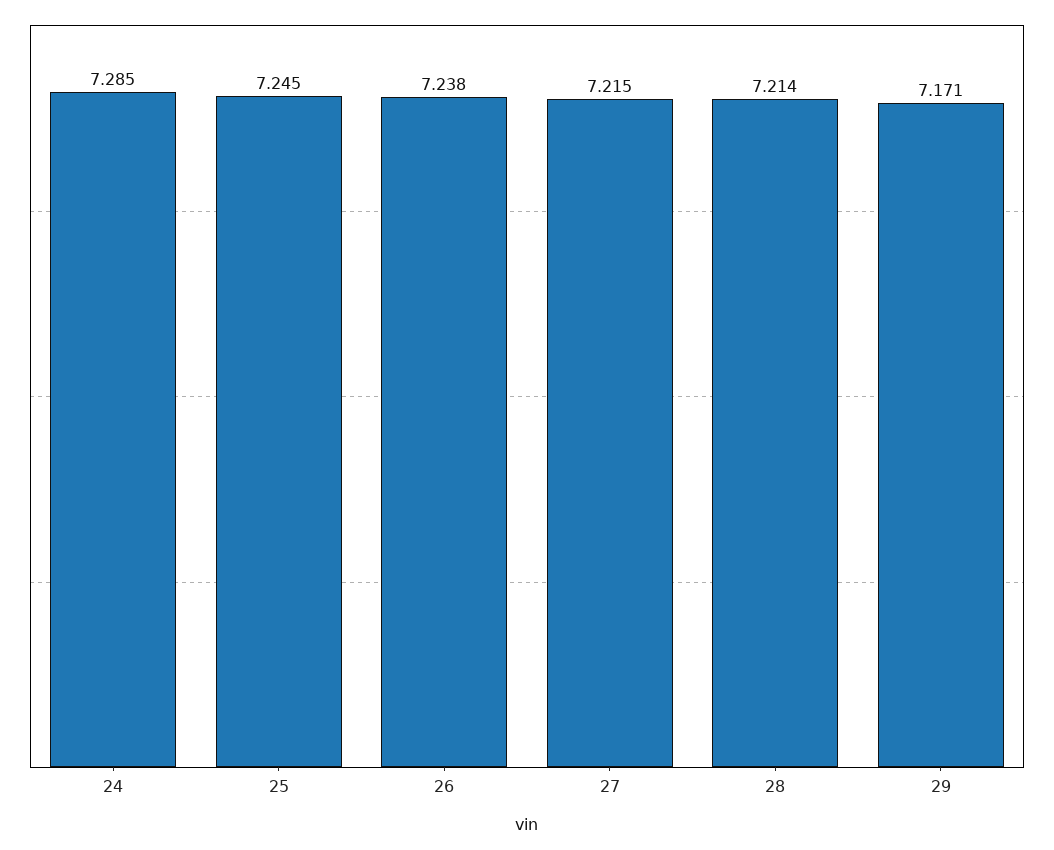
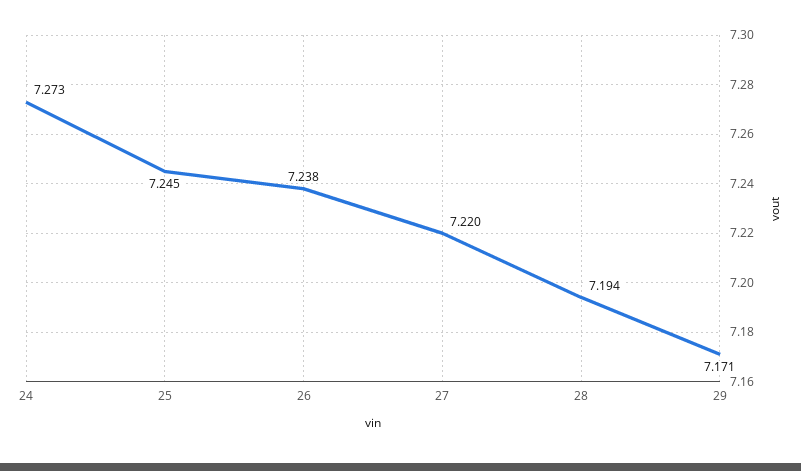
24: 7.285 -> 7.273
27: 7.215 -> 7.22
28: 7.214 -> 7.194

